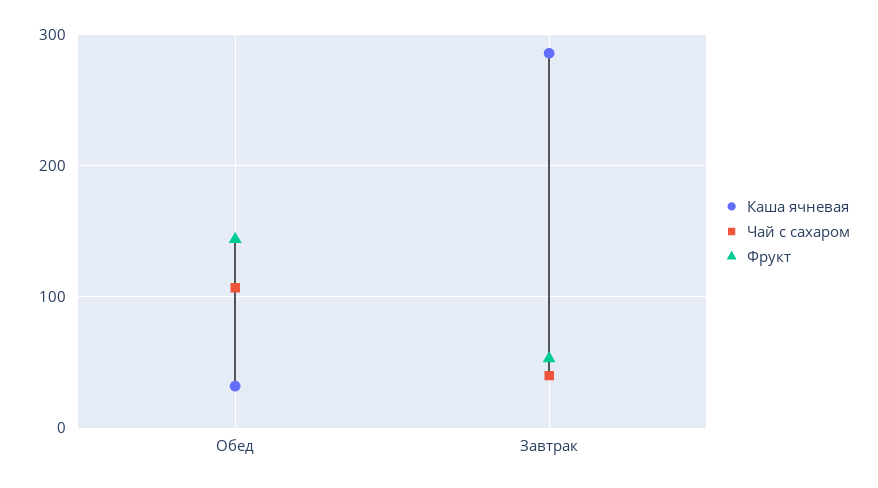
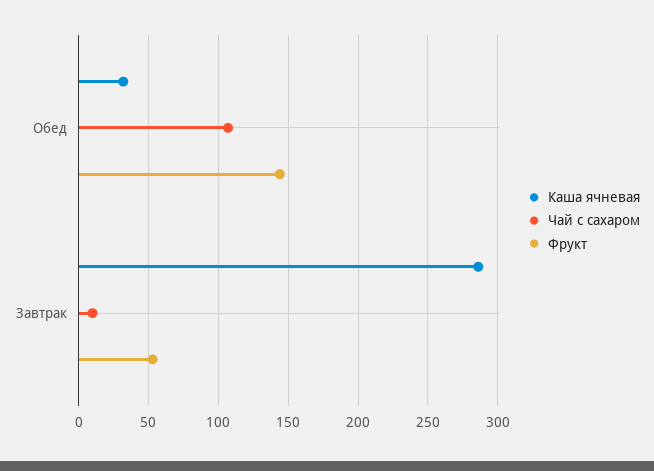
Чай с сахаром, Завтрак: 40 -> 10

